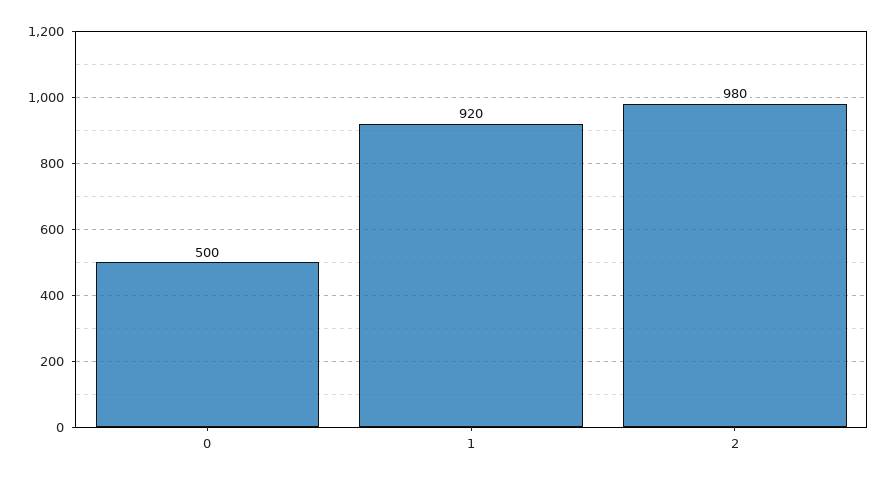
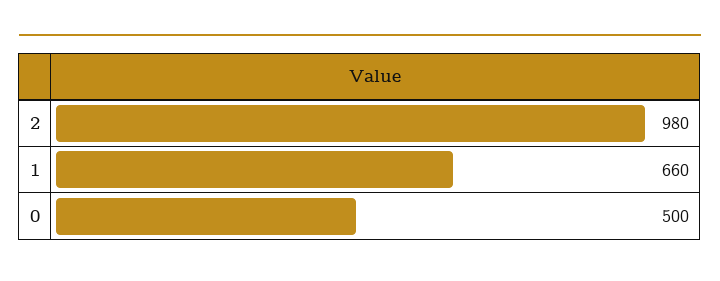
1: 920 -> 660

